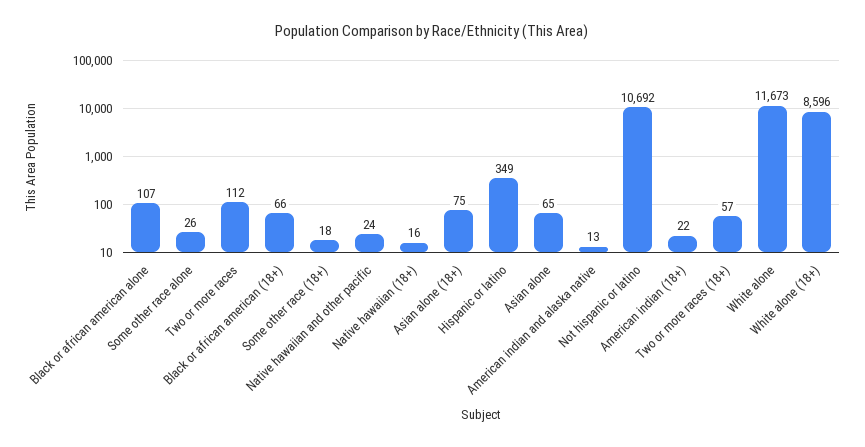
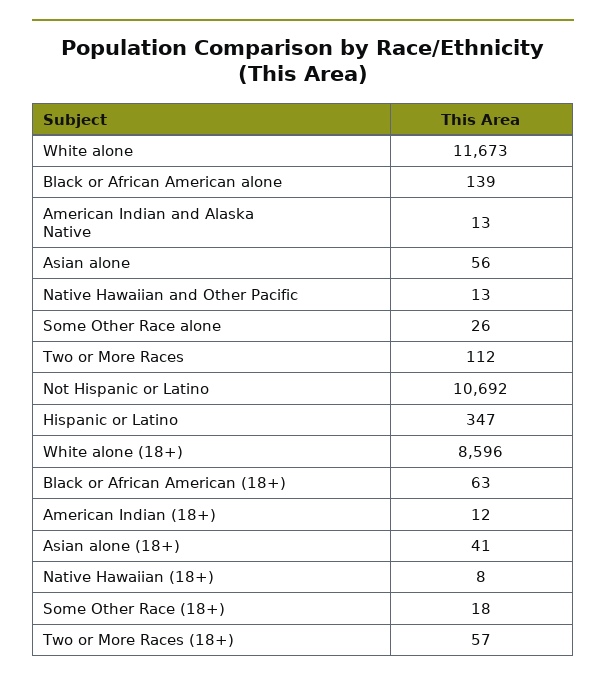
Black or african american alone: 107 -> 139
Black or african american (18+): 66 -> 63
Native hawaiian and other pacific: 24 -> 13
Native hawaiian (18+): 16 -> 8
Asian alone (18+): 75 -> 41
Hispanic or latino: 349 -> 347
Asian alone: 65 -> 56
American indian (18+): 22 -> 12

